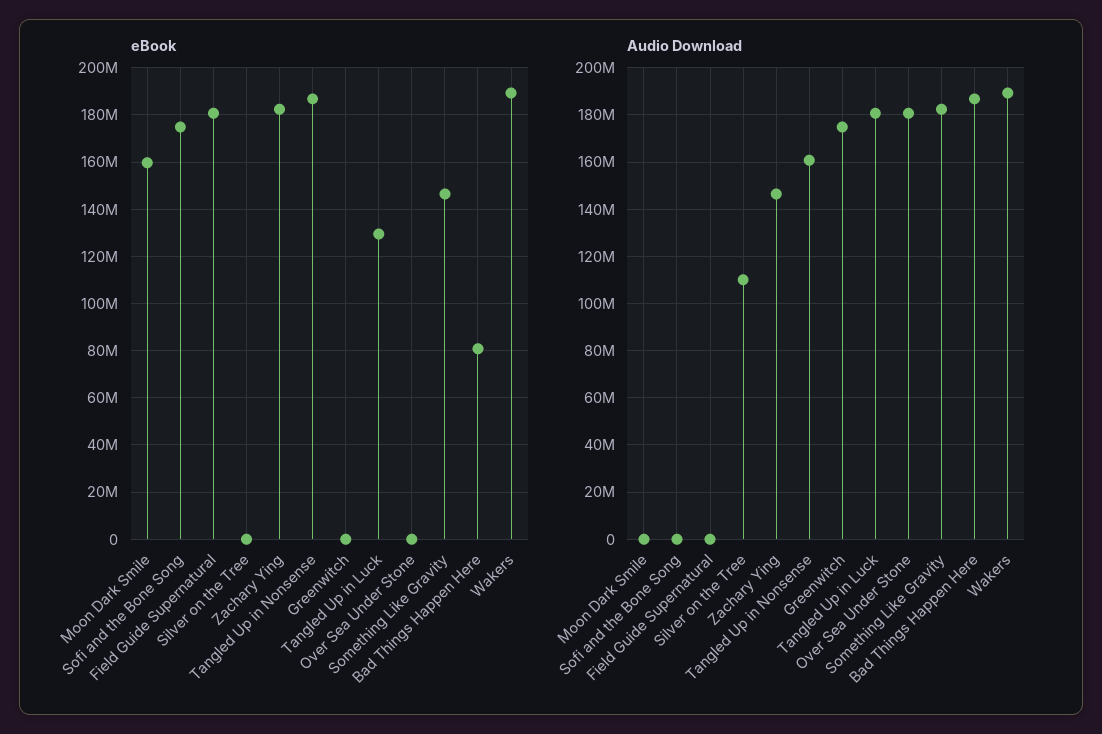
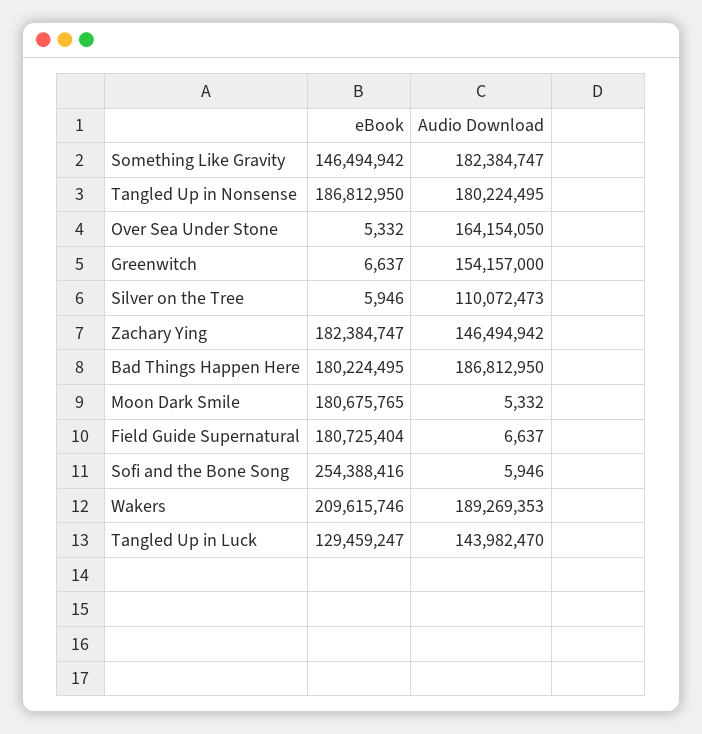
eBook, Moon Dark Smile: 160000000 -> 180675765
eBook, Sofi and the Bone Song: 175000000 -> 254388416
eBook, Bad Things Happen Here: 80000000 -> 180224495
eBook, Wakers: 190000000 -> 209615746
Audio Download, Tangled Up in Nonsense: 160000000 -> 180224495
Audio Download, Greenwitch: 175000000 -> 154157000
Audio Download, Tangled Up in Luck: 180000000 -> 143982470
Audio Download, Over Sea Under Stone: 180000000 -> 164154050

